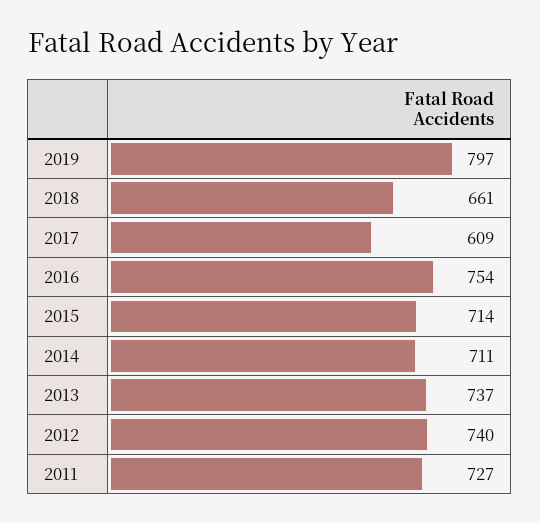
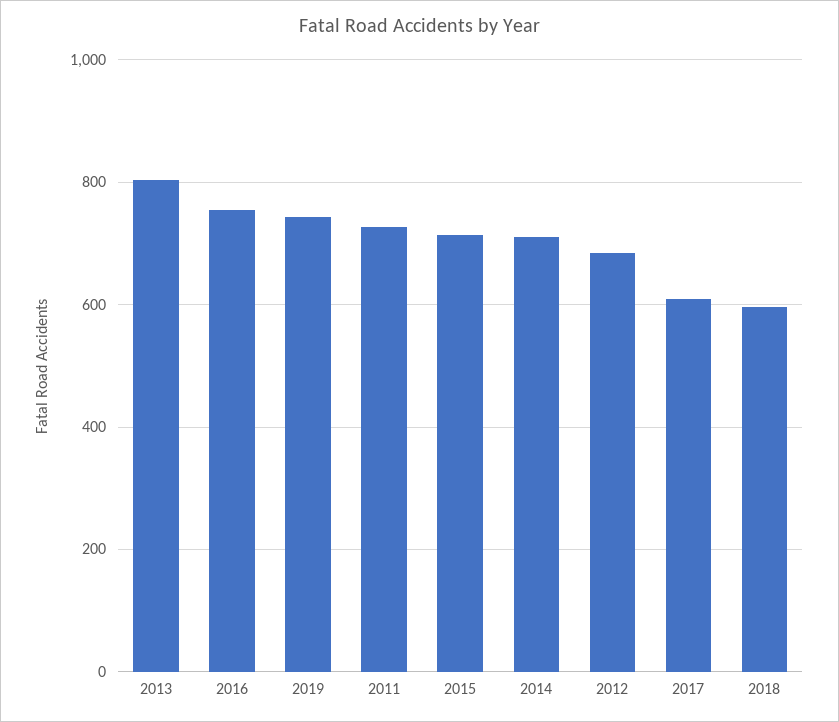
2019: 797 -> 740
2018: 661 -> 600
2013: 737 -> 800
2012: 740 -> 680

